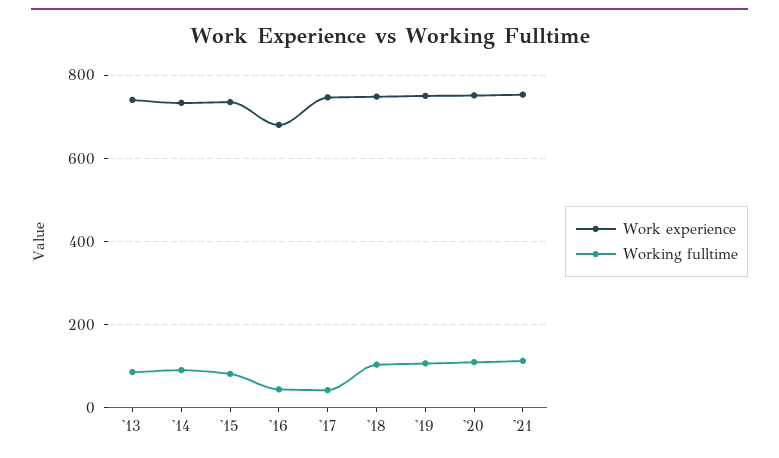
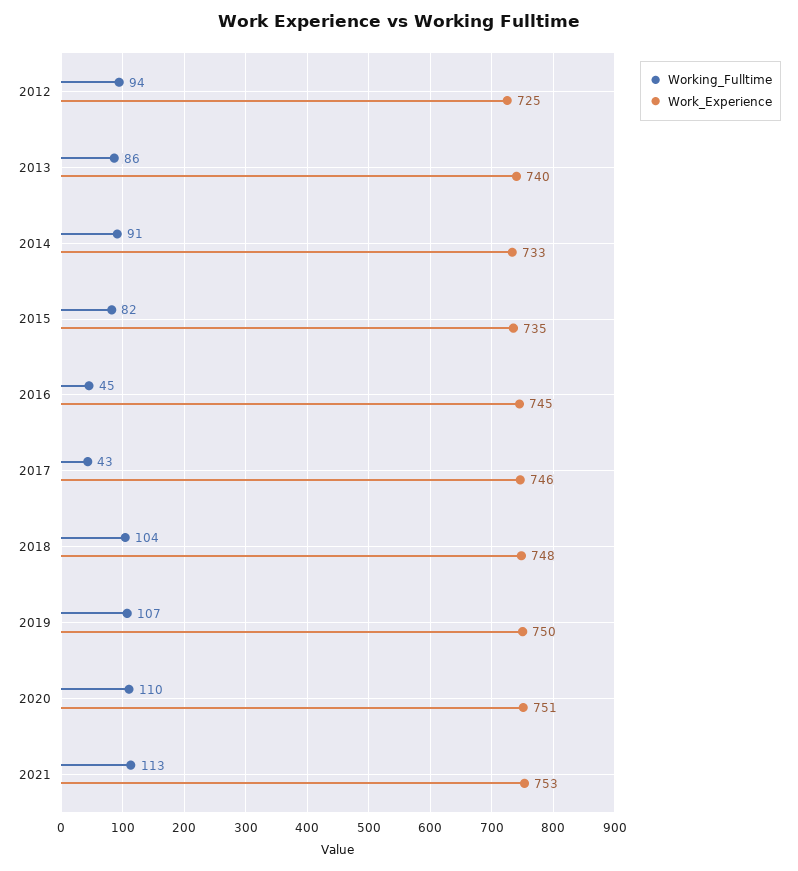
Work experience, '16: 680 -> 745
Working fulltime, 2012: none -> 94
Work experience, 2012: none -> 725

